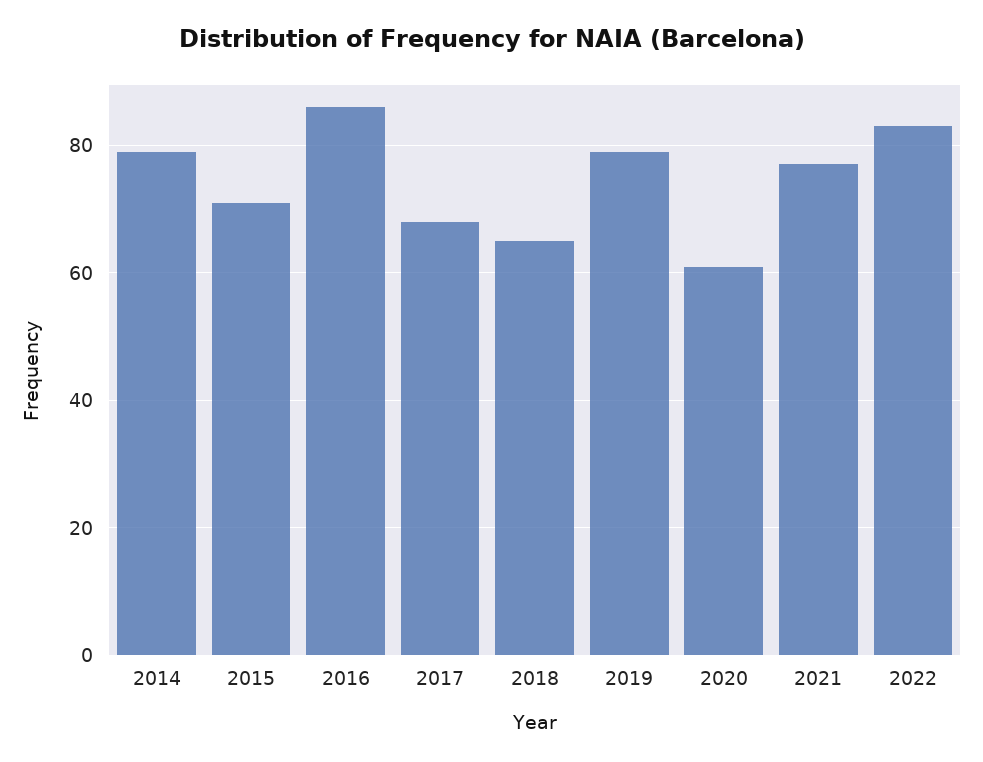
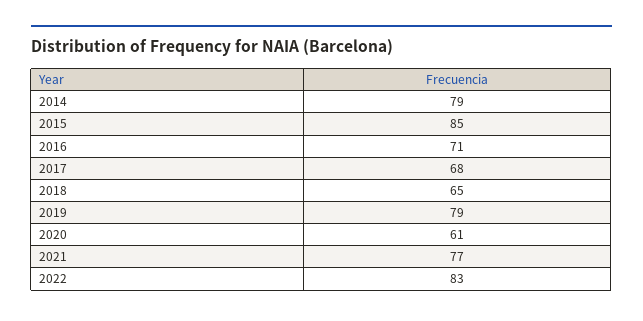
2015: 70 -> 85
2016: 85 -> 71

